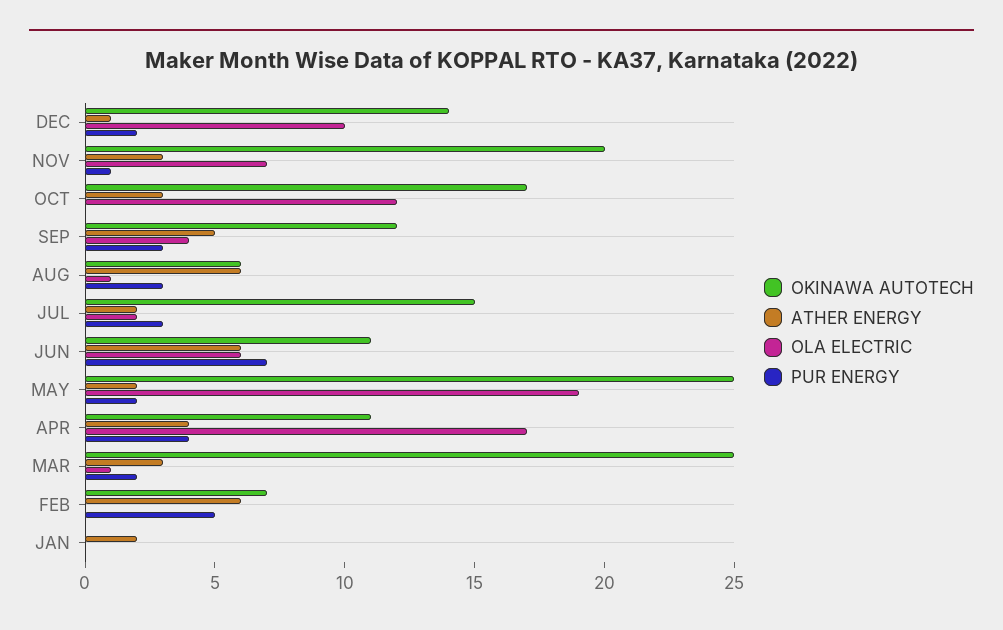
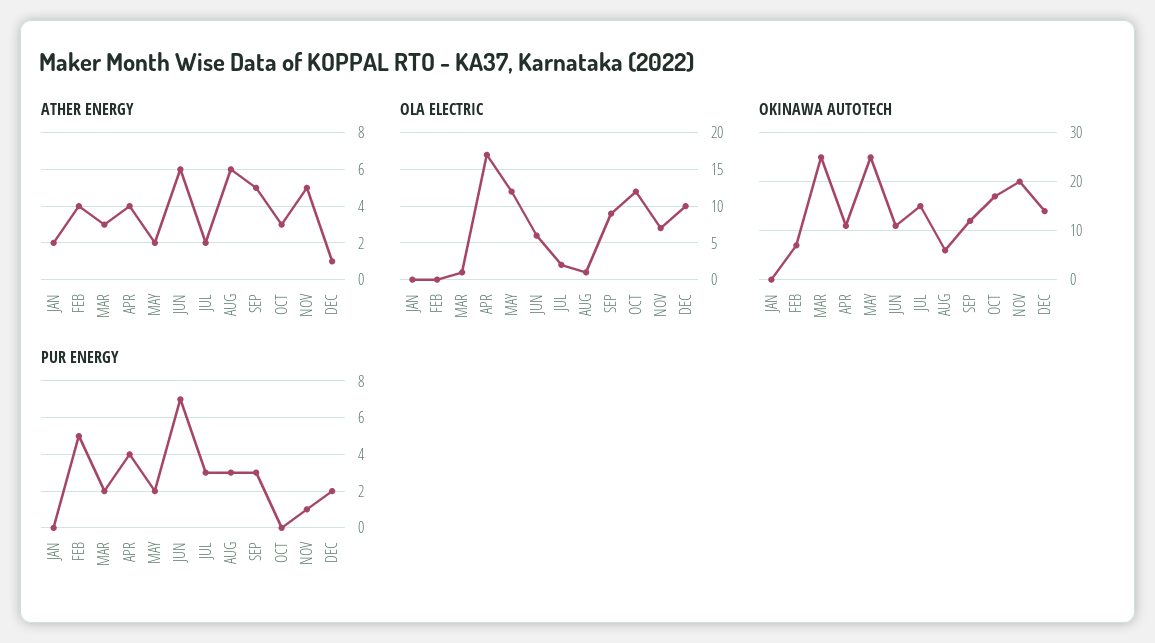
ATHER ENERGY, NOV: 3 -> 5
OLA ELECTRIC, SEP: 4 -> 9
OLA ELECTRIC, MAY: 19 -> 12
ATHER ENERGY, FEB: 6 -> 4

